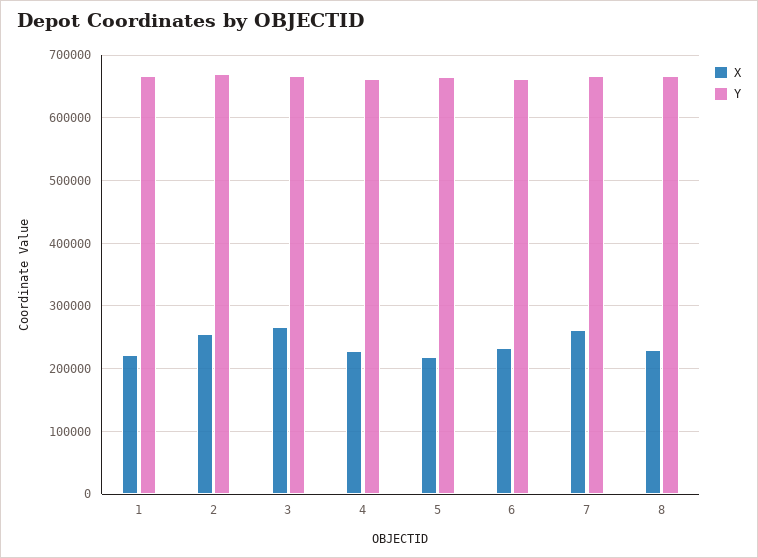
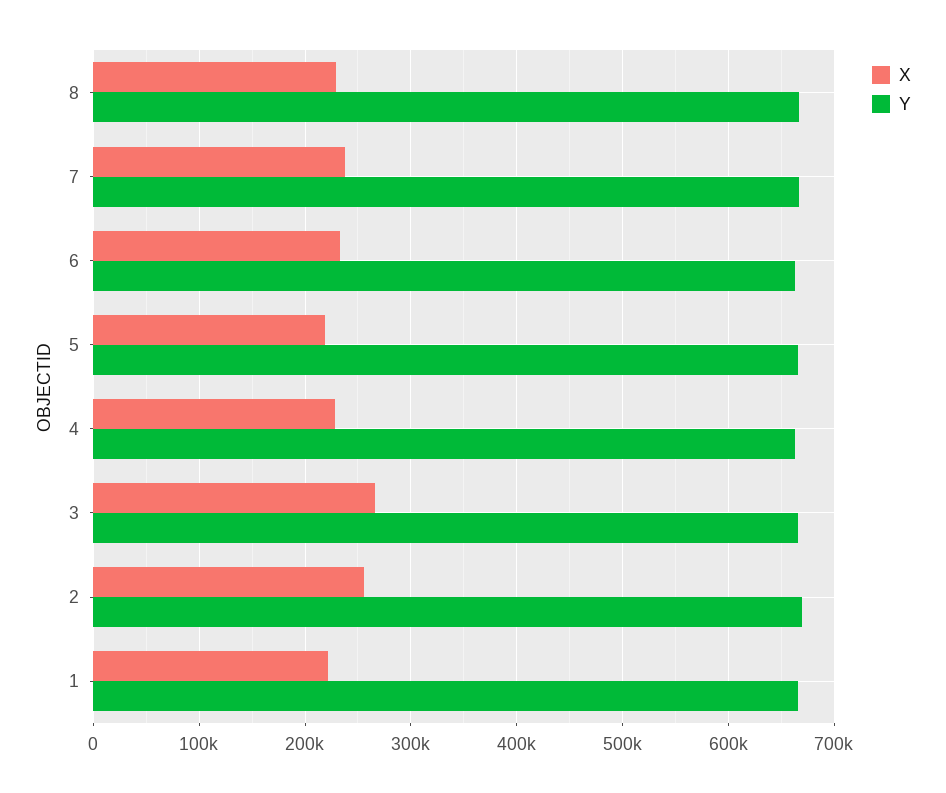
X, 7: 260000 -> 240000

